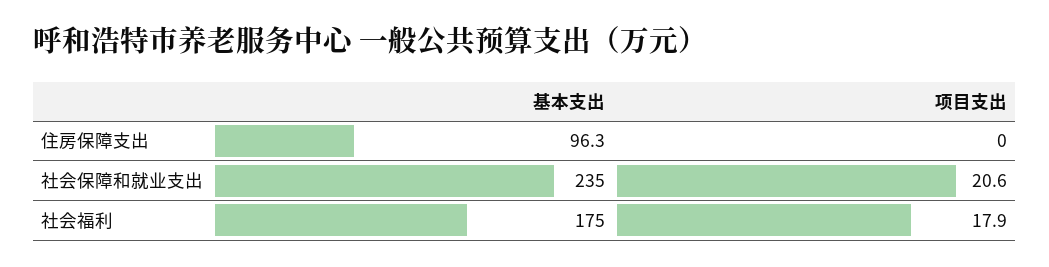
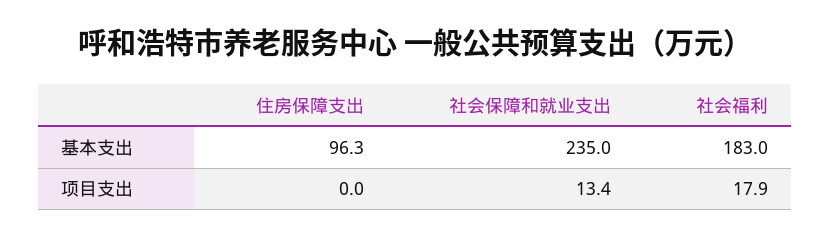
项目支出, 社会保障和就业支出: 20.6 -> 13.4
基本支出, 社会福利: 175 -> 183

